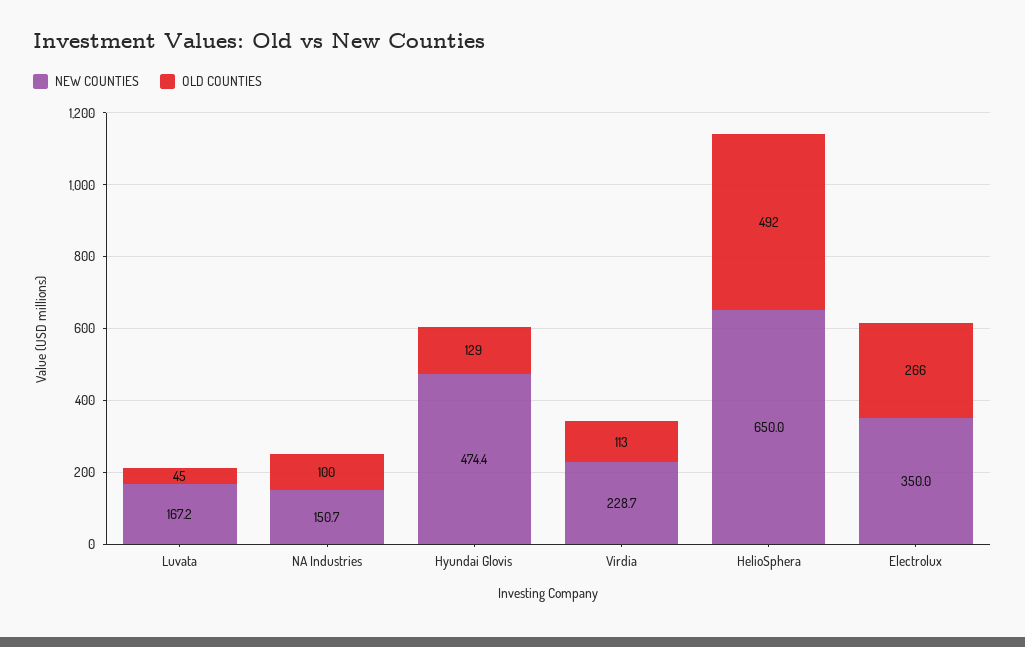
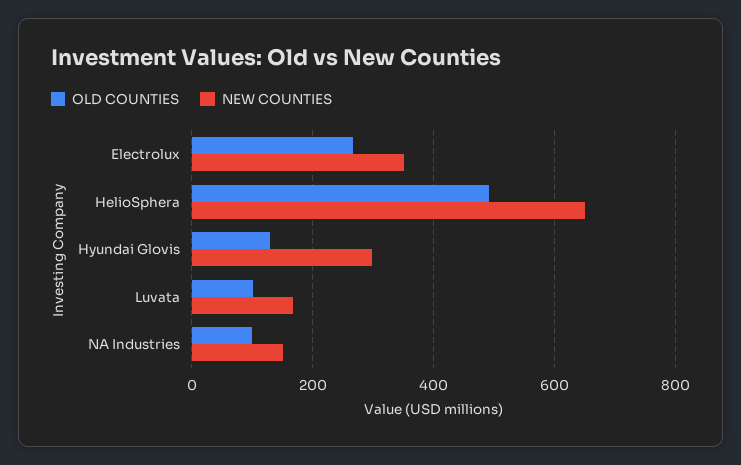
OLD COUNTIES, Luvata: 45 -> 100
NEW COUNTIES, Hyundai Glovis: 474.4 -> 300
NEW COUNTIES, Virdia: 228.7 -> none
OLD COUNTIES, Virdia: 113 -> none

